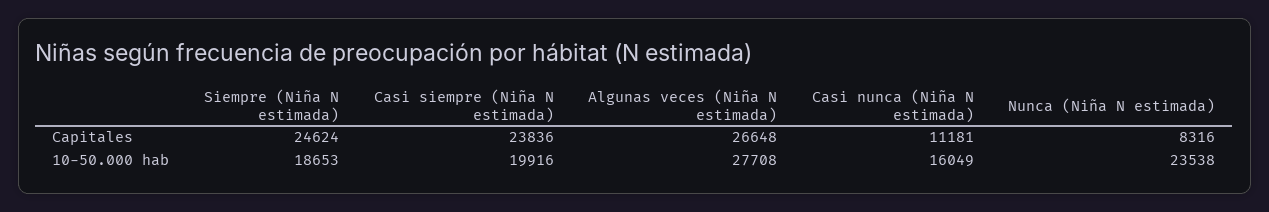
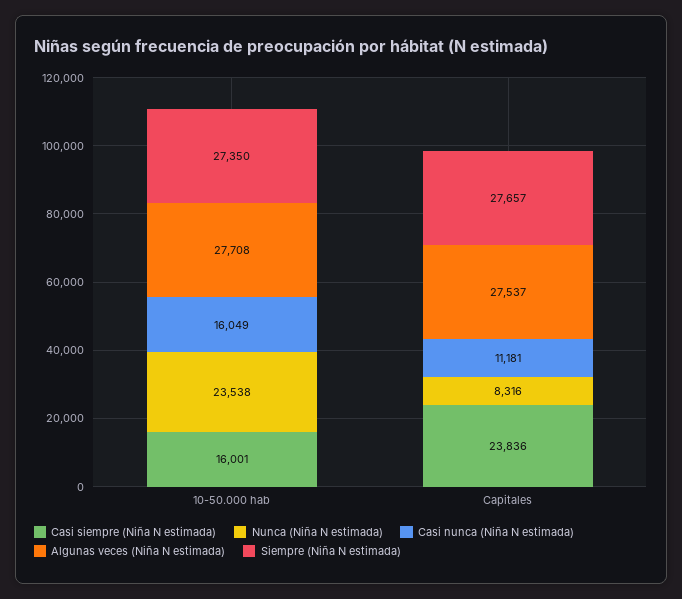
Siempre (Niña N estimada), Capitales: 24624 -> 27657
Algunas veces (Niña N estimada), Capitales: 26648 -> 27537
Siempre (Niña N estimada), 10-50.000 hab: 18653 -> 27350
Casi siempre (Niña N estimada), 10-50.000 hab: 19916 -> 16001

